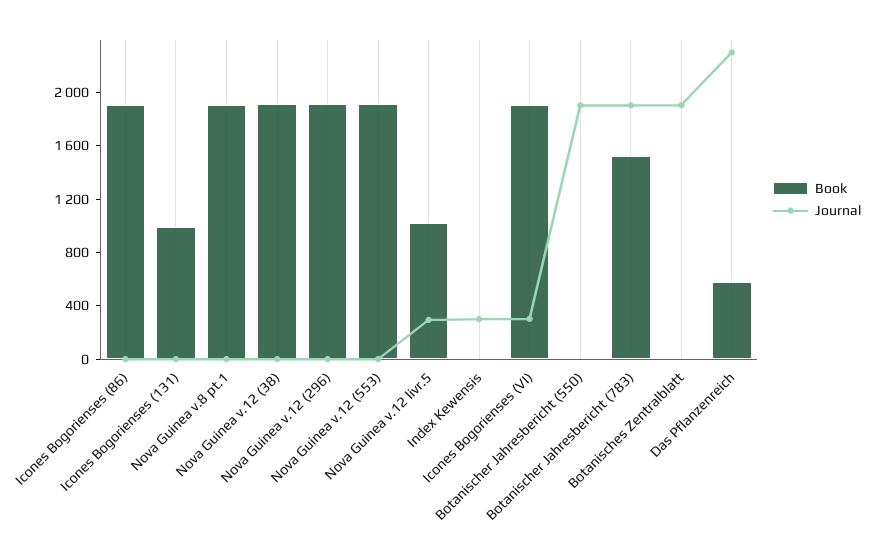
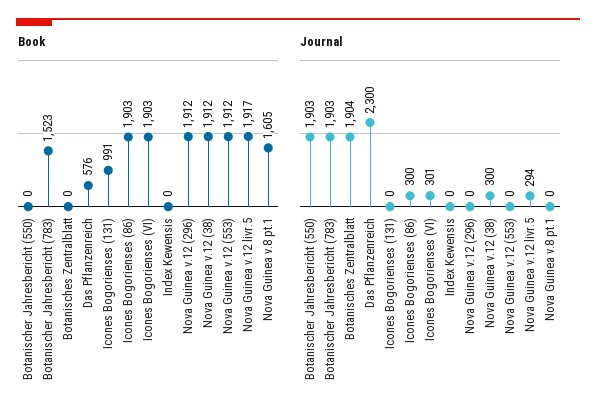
Journal, Icones Bogorienses (86): 0 -> 300
Book, Nova Guinea v.8 pt.1: 1900 -> 1605
Journal, Nova Guinea v.12 (38): 0 -> 300
Book, Nova Guinea v.12 livr.5: 1000 -> 1917
Journal, Index Kewensis: 300 -> 0

